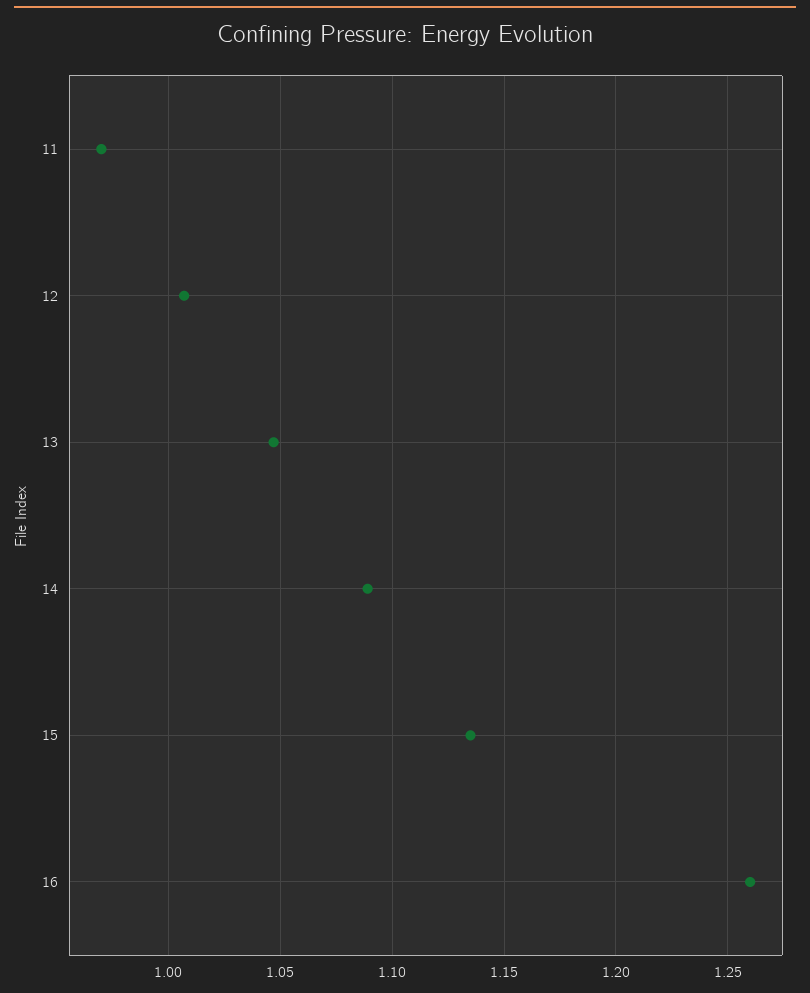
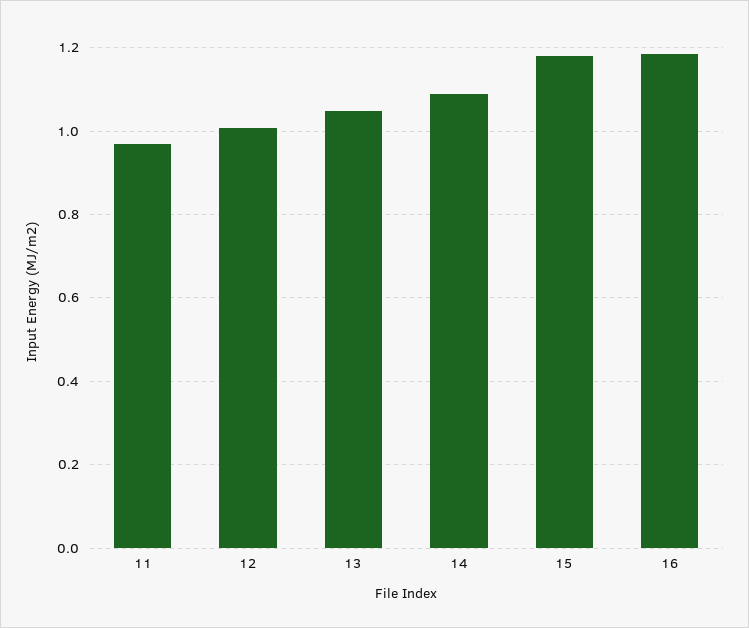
15: 1.135 -> 1.18
16: 1.26 -> 1.18

